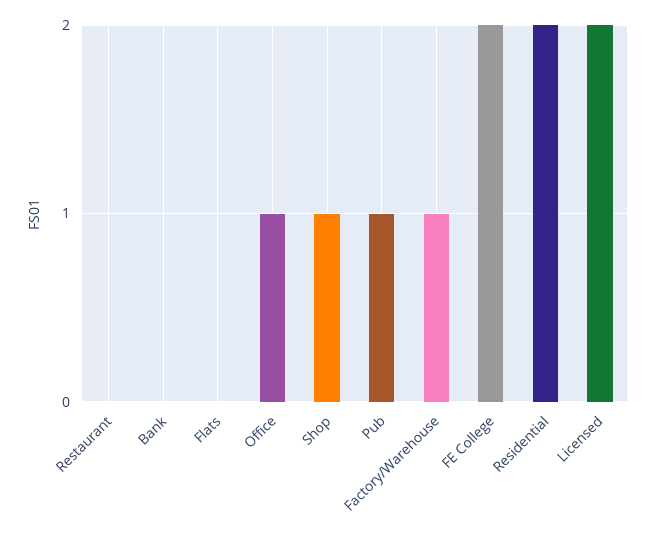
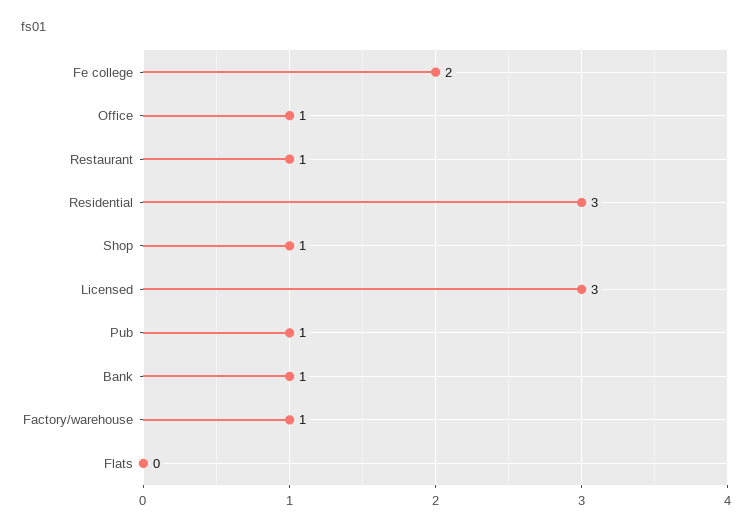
Restaurant: 0 -> 1
Bank: 0 -> 1
Residential: 2 -> 3
Licensed: 2 -> 3

